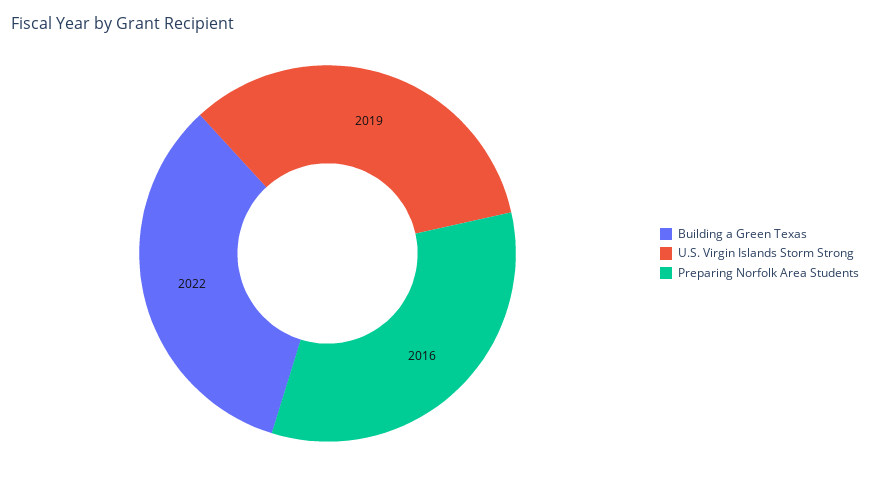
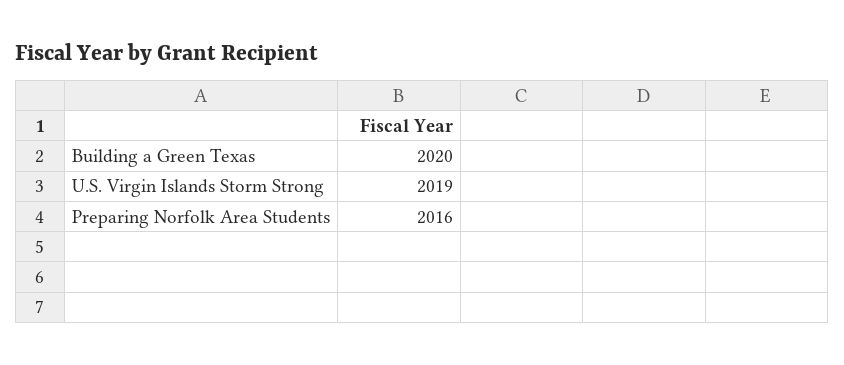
Building a Green Texas: 2022 -> 2020

